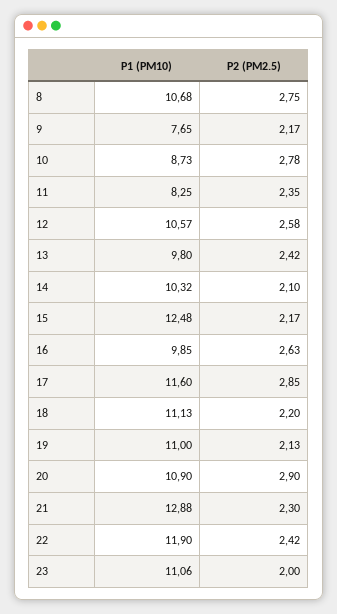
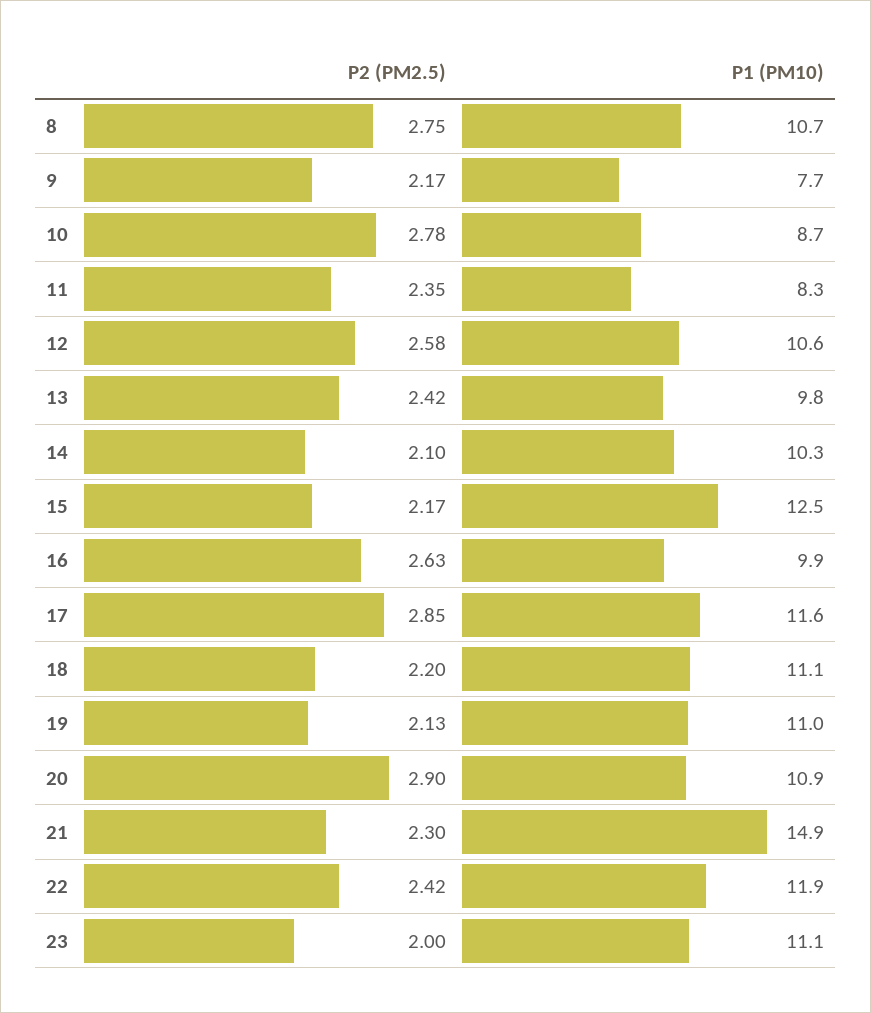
P1 (PM10), 21: 12.88 -> 14.9

